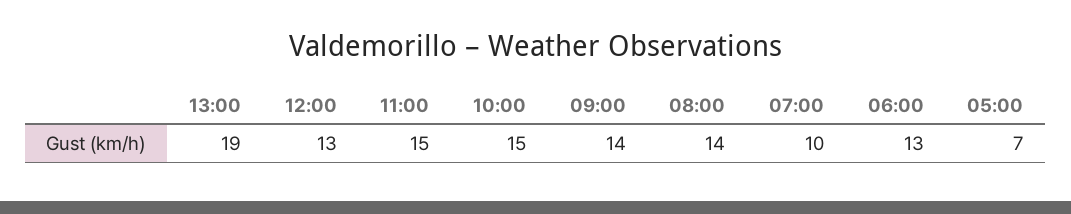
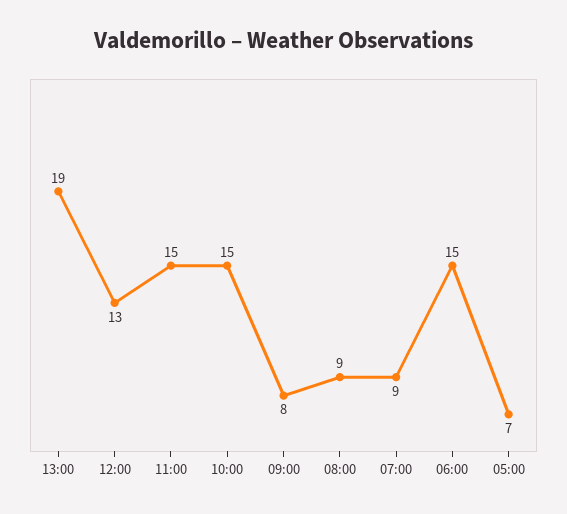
09:00: 14 -> 8
08:00: 14 -> 9
07:00: 10 -> 9
06:00: 13 -> 15

